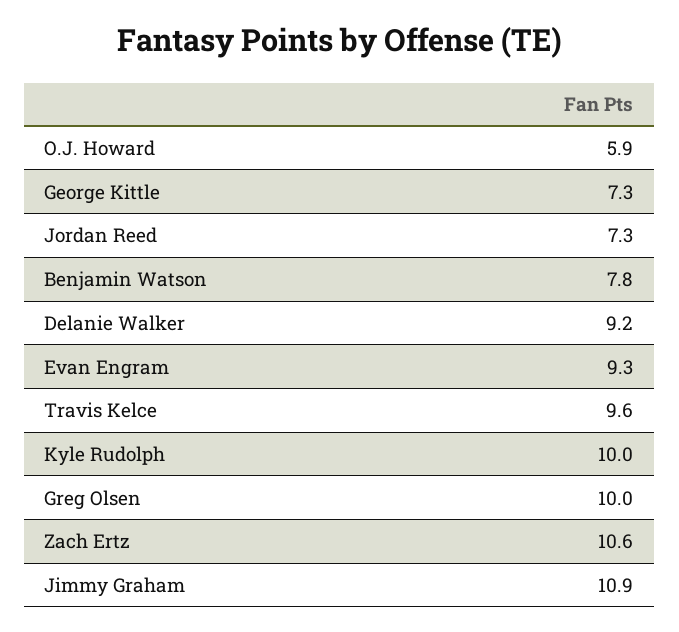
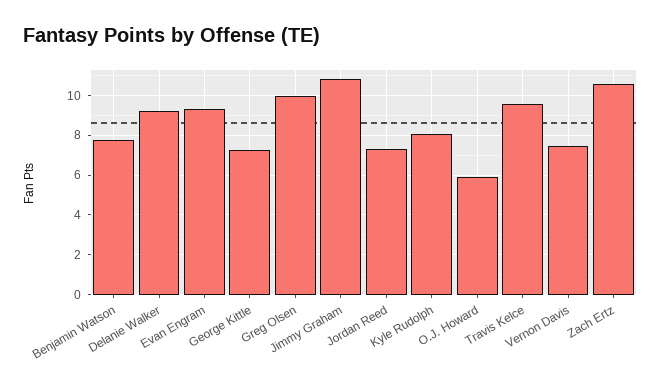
Kyle Rudolph: 10 -> 8
Vernon Davis: none -> 7.5

